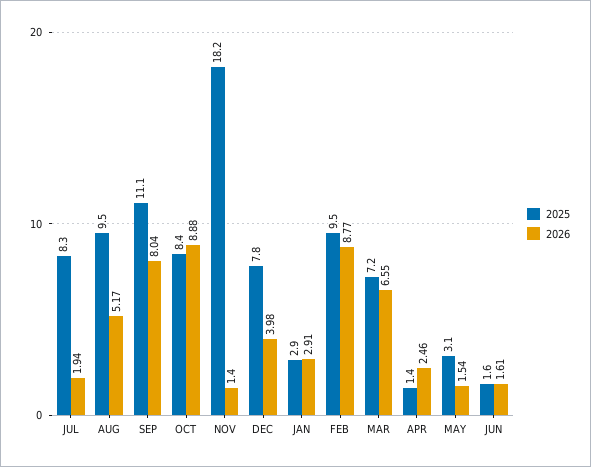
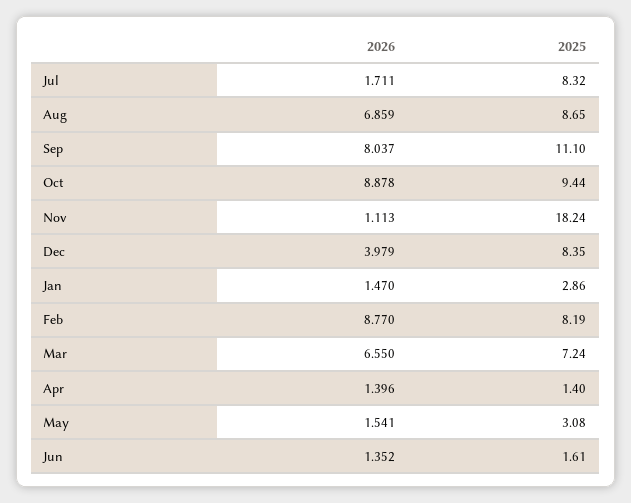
2026, JUL: 1.94 -> 1.711
2025, AUG: 9.5 -> 8.65
2026, AUG: 5.17 -> 6.859
2025, OCT: 8.4 -> 9.44
2026, NOV: 1.4 -> 1.113
2025, DEC: 7.8 -> 8.35
2026, JAN: 2.91 -> 1.47
2025, FEB: 9.5 -> 8.19
2026, APR: 2.46 -> 1.396
2026, JUN: 1.61 -> 1.352

